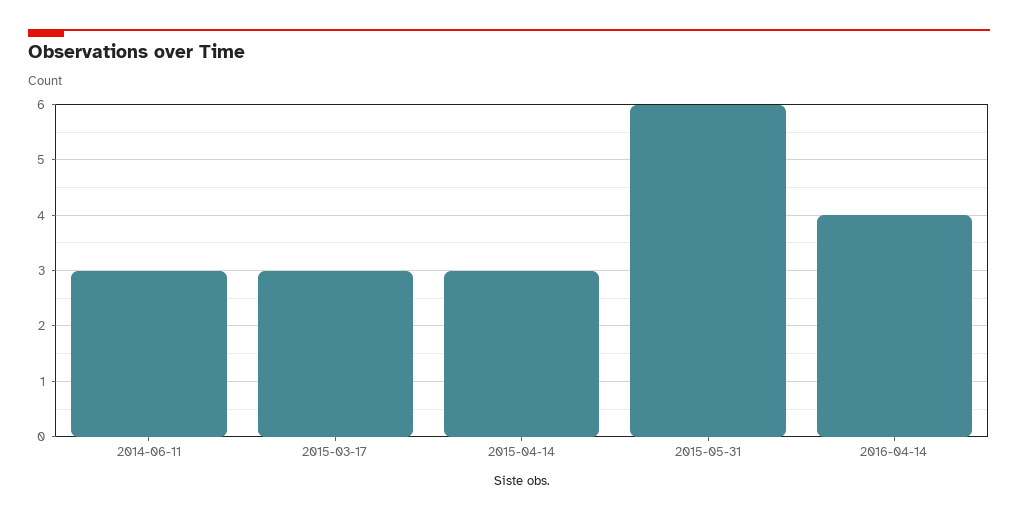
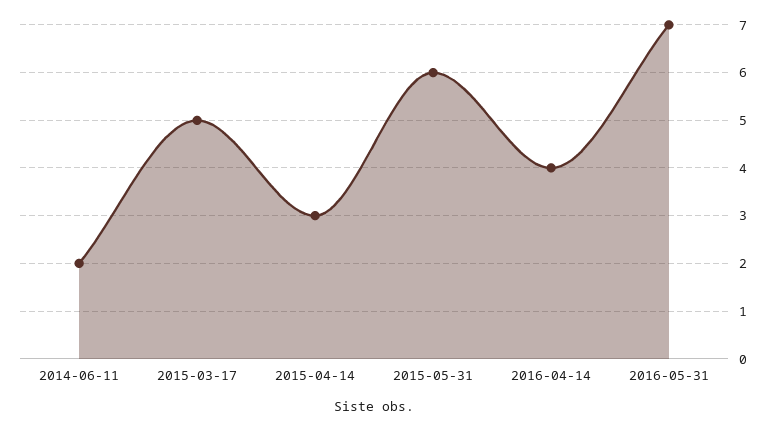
2014-06-11: 3 -> 2
2015-03-17: 3 -> 5
2016-05-31: none -> 7

